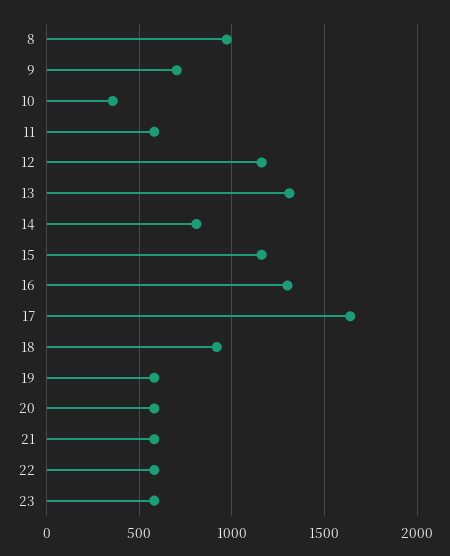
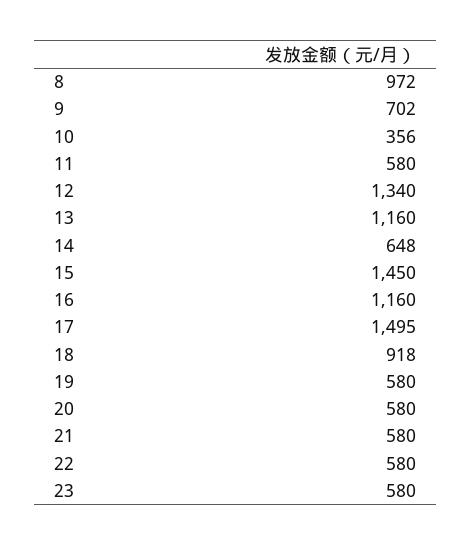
12: 1150 -> 1340
13: 1300 -> 1160
14: 800 -> 648
15: 1150 -> 1450
16: 1300 -> 1160
17: 1650 -> 1495

